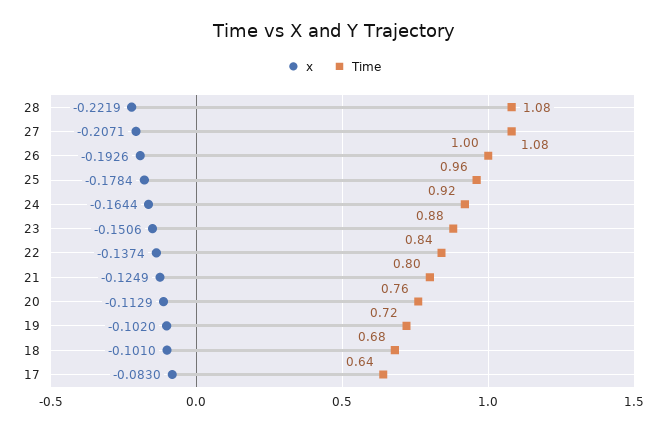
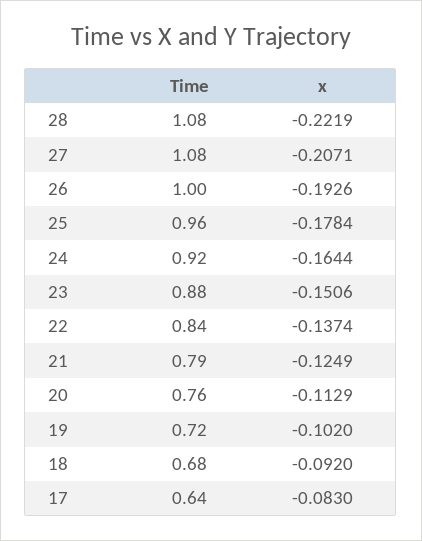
Time, 21: 0.8 -> 0.79
x, 18: -0.101 -> -0.092

